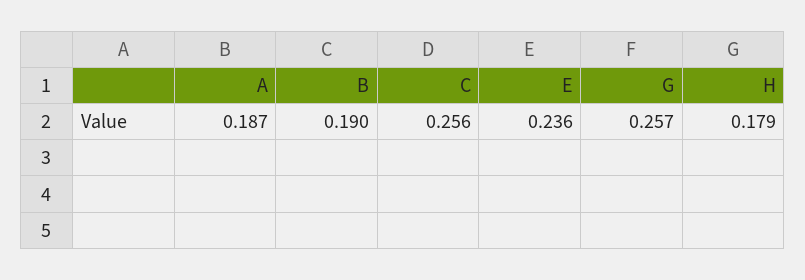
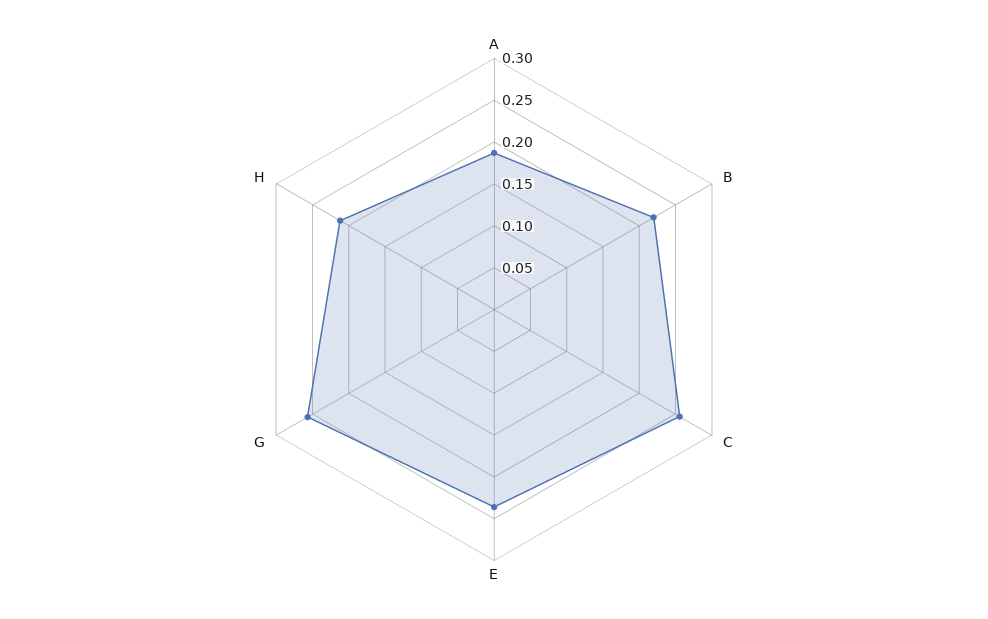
B: 0.19 -> 0.22
H: 0.179 -> 0.21

